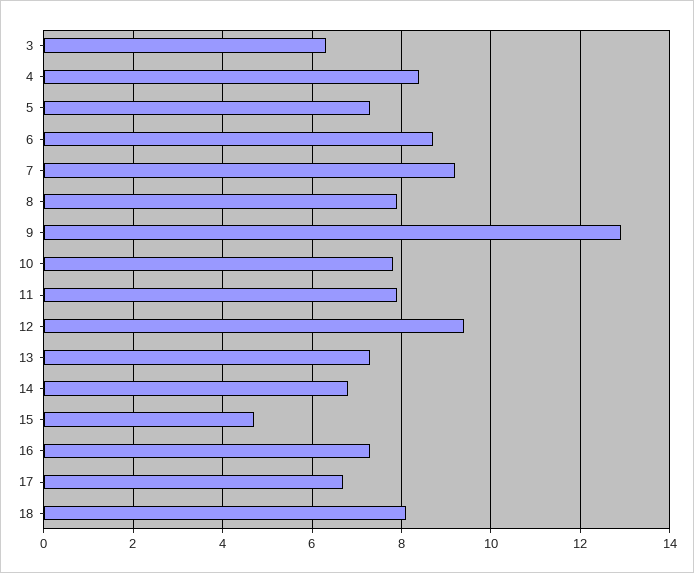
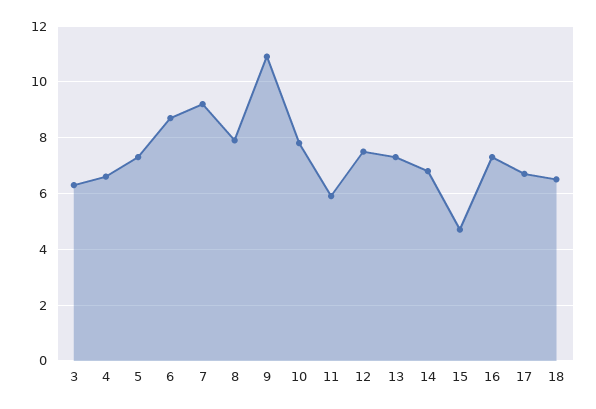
4: 8.5 -> 6.5
9: 13 -> 11
11: 8 -> 6
12: 9.5 -> 7.5
18: 8 -> 6.5

